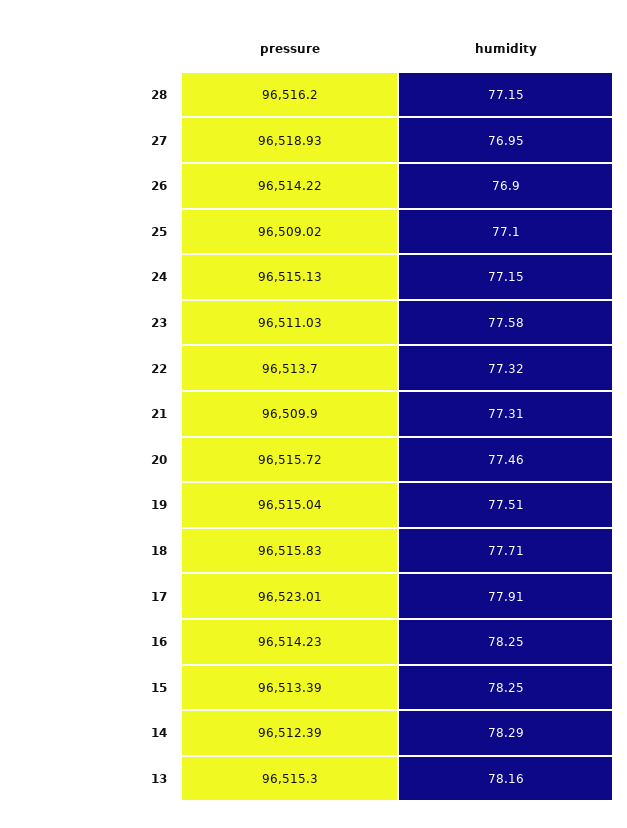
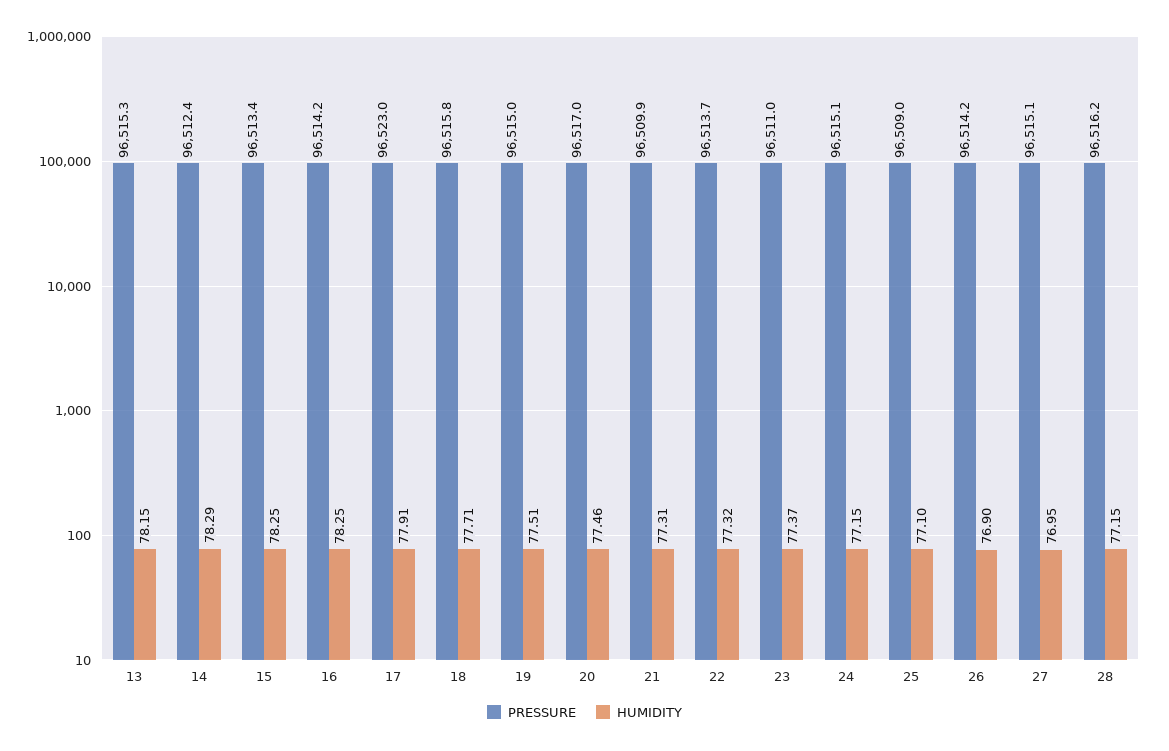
pressure, 27: 96518.93 -> 96515.1
humidity, 23: 77.58 -> 77.37
pressure, 20: 96515.72 -> 96517
humidity, 13: 78.16 -> 78.15

